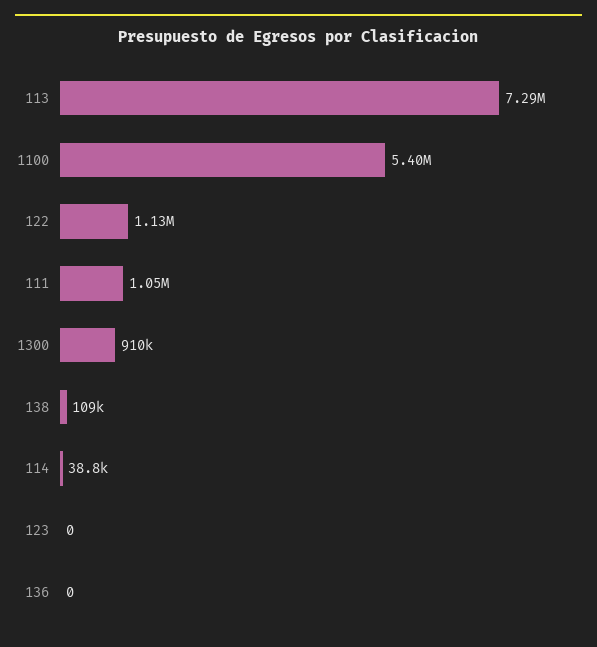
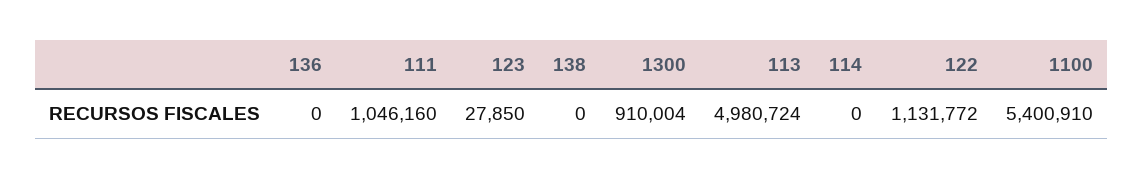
113: 7290000 -> 4980724
138: 109000 -> 0
114: 38800 -> 0
123: 0 -> 27850

